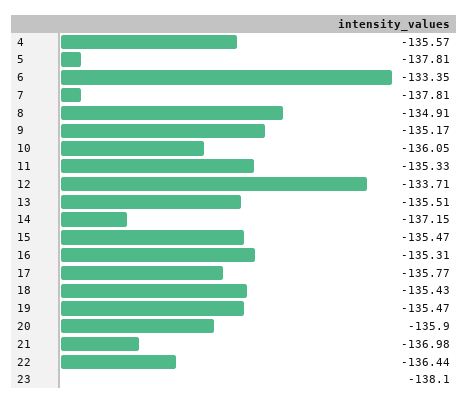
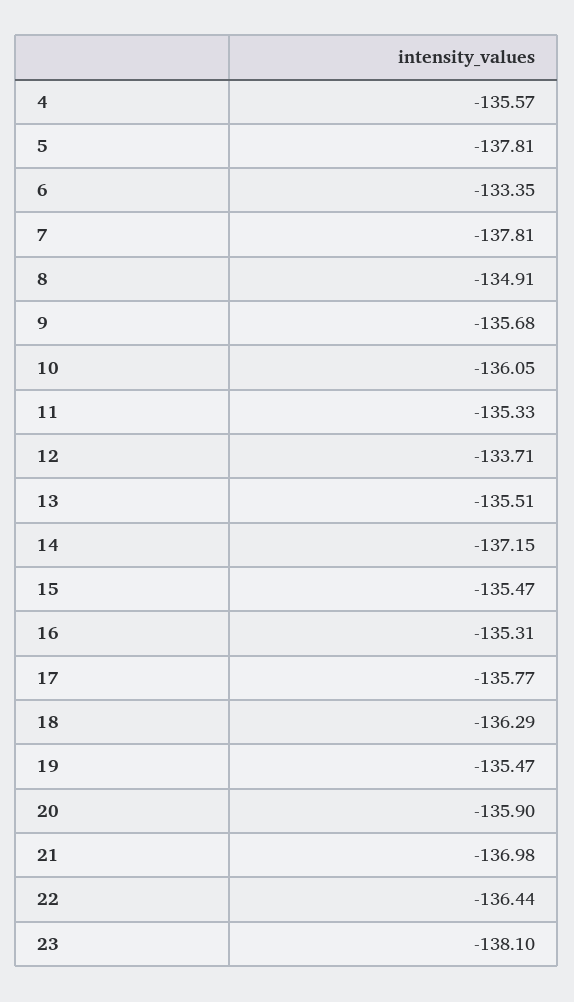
9: -135.17 -> -135.68
18: -135.43 -> -136.29

